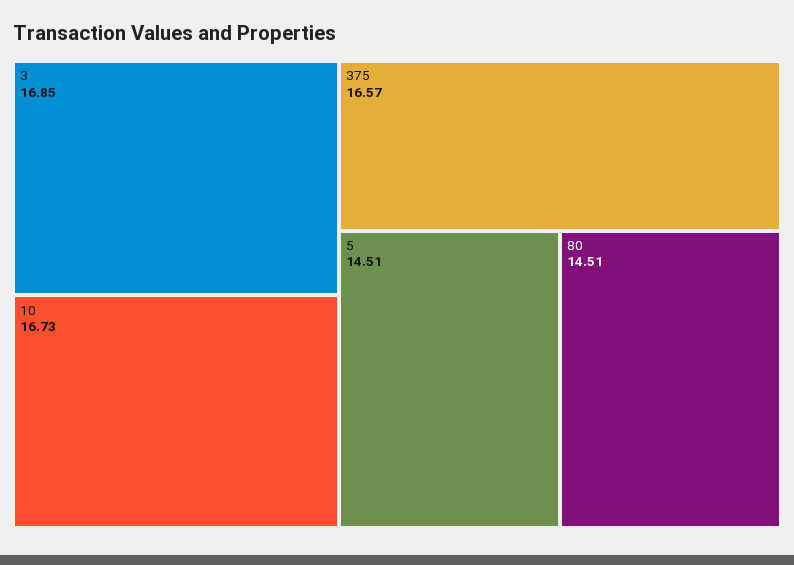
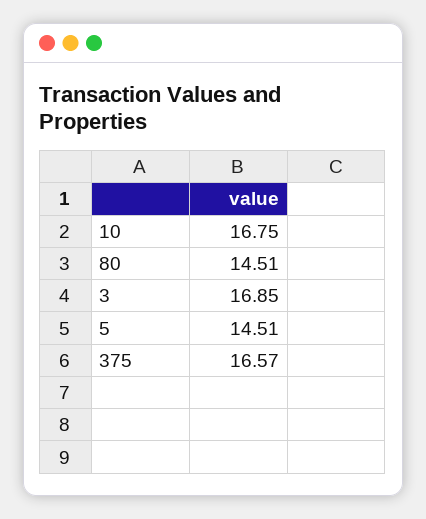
10: 16.73 -> 16.75

